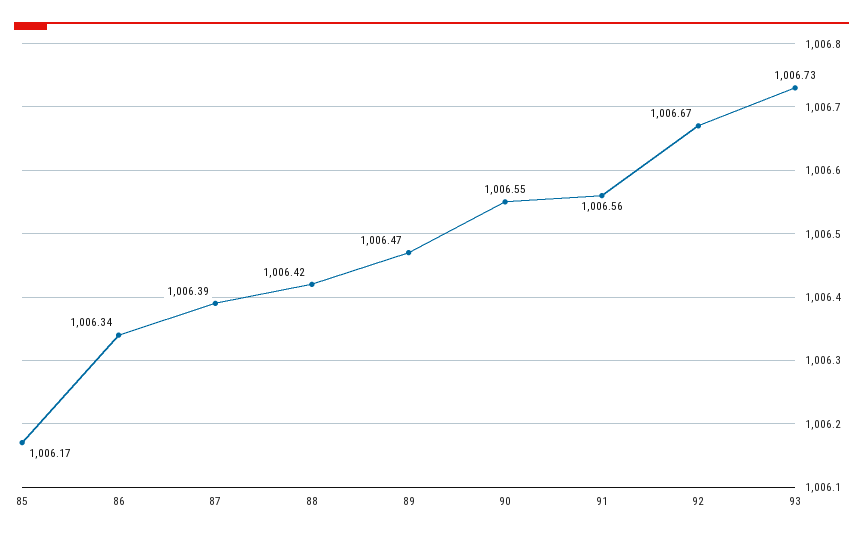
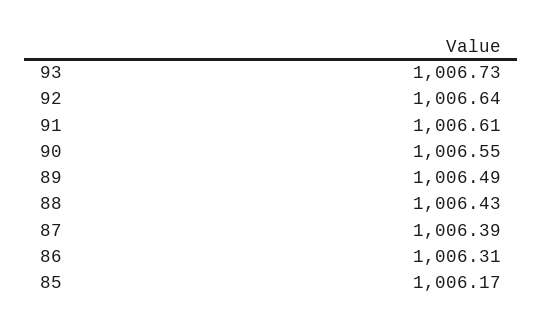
86: 1006.34 -> 1006.31
88: 1006.42 -> 1006.43
89: 1006.47 -> 1006.49
91: 1006.56 -> 1006.61
92: 1006.67 -> 1006.64

